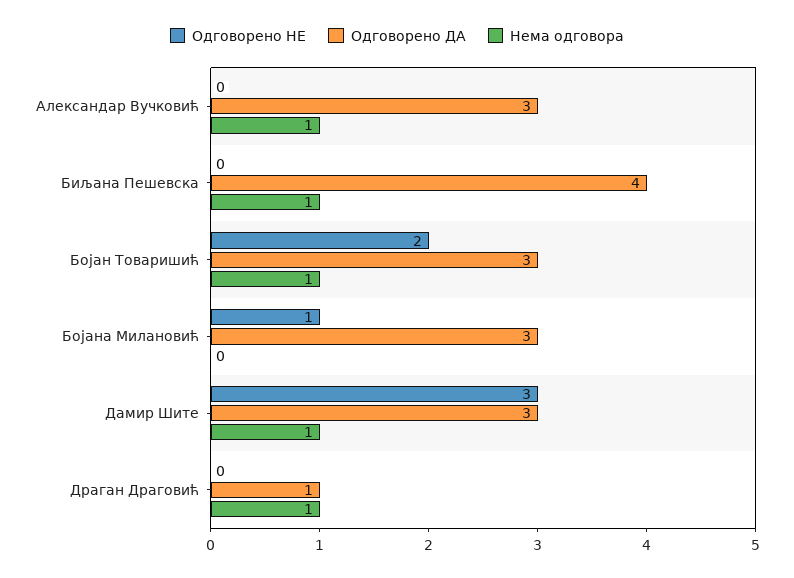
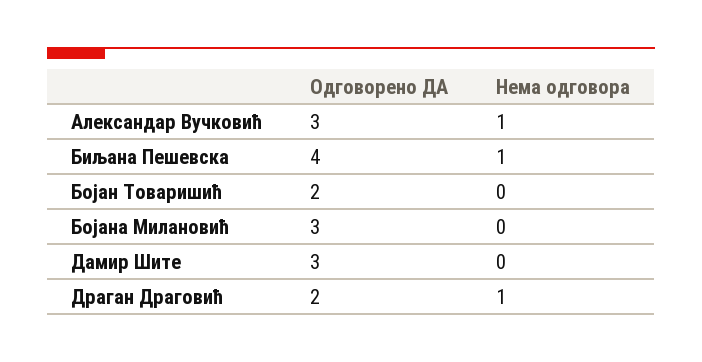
Одговорено НЕ, Александар Вучковић: 0 -> none
Одговорено НЕ, Биљана Пешевска: 0 -> none
Одговорено НЕ, Бојан Товаришић: 2 -> none
Одговорено ДА, Бојан Товаришић: 3 -> 2
Нема одговора, Бојан Товаришић: 1 -> 0
Одговорено НЕ, Бојана Милановић: 1 -> none
Одговорено НЕ, Дамир Шите: 3 -> none
Нема одговора, Дамир Шите: 1 -> 0
Одговорено НЕ, Драган Драговић: 0 -> none
Одговорено ДА, Драган Драговић: 1 -> 2

